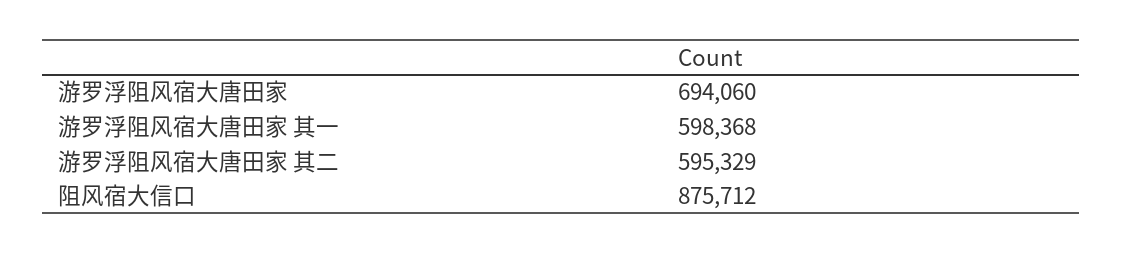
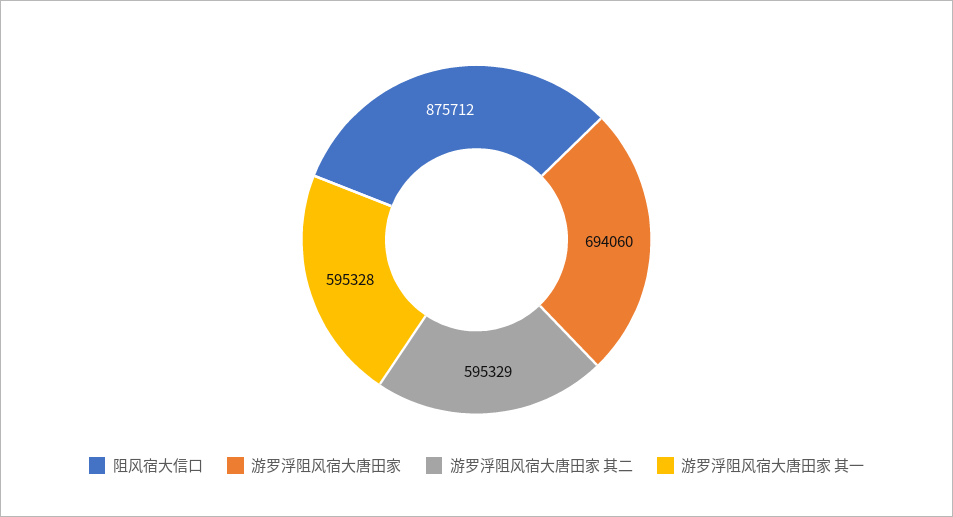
游罗浮阻风宿大唐田家 其一: 598368 -> 595328

